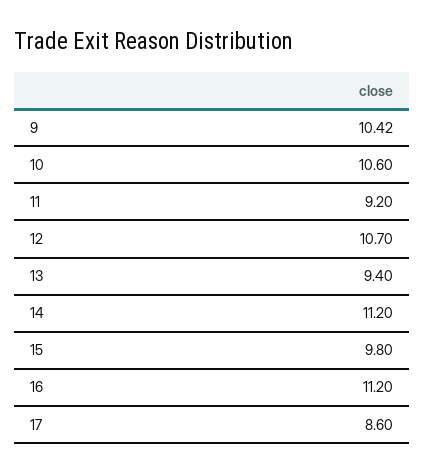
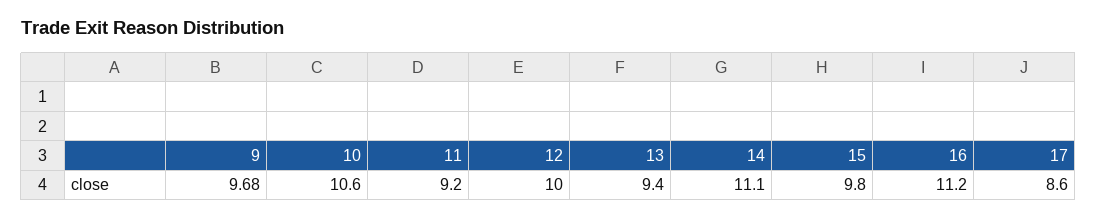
9: 10.42 -> 9.68
12: 10.7 -> 10
14: 11.2 -> 11.1

